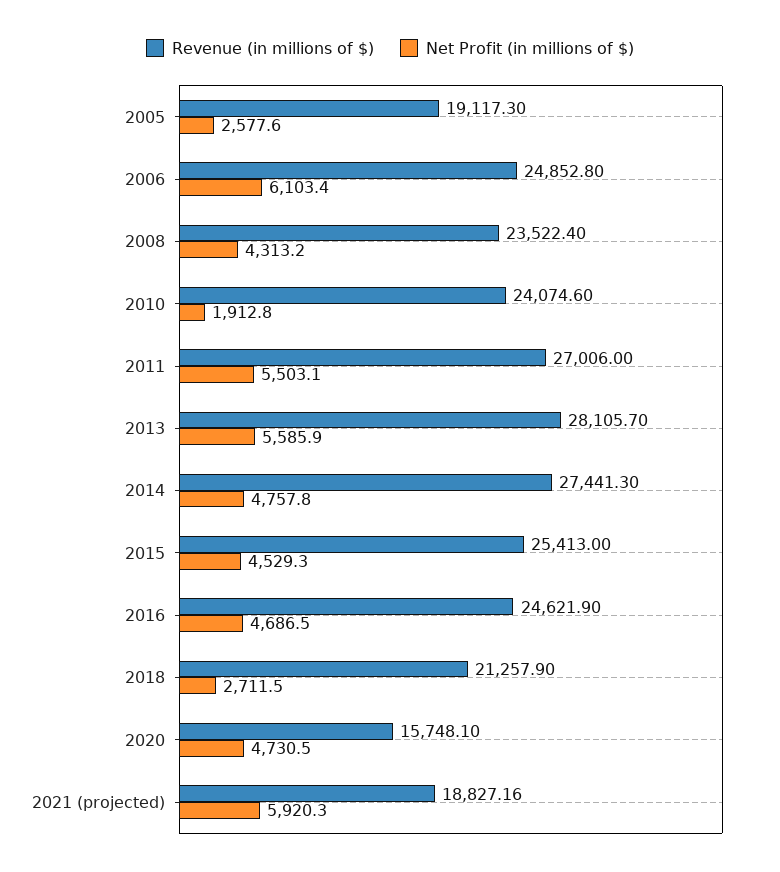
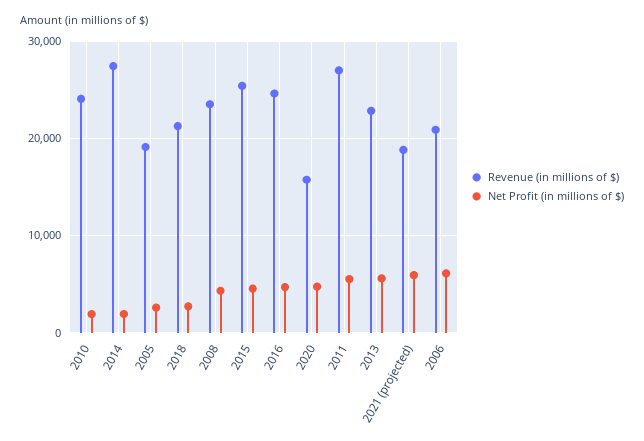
Revenue (in millions of $), 2006: 24852.8 -> 21000
Revenue (in millions of $), 2013: 28105.7 -> 23000
Net Profit (in millions of $), 2014: 4757.8 -> 2000

